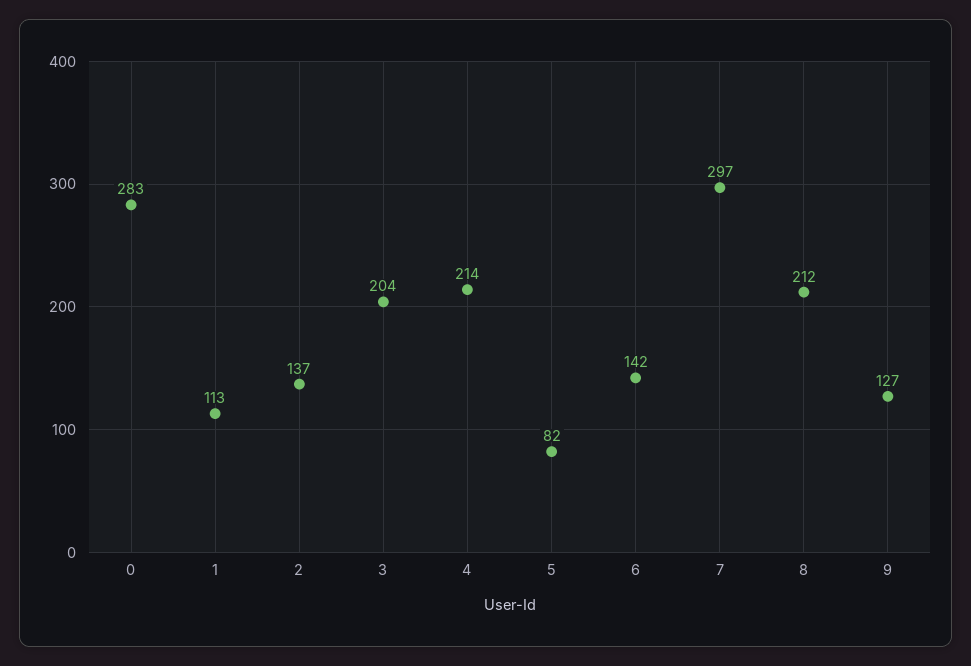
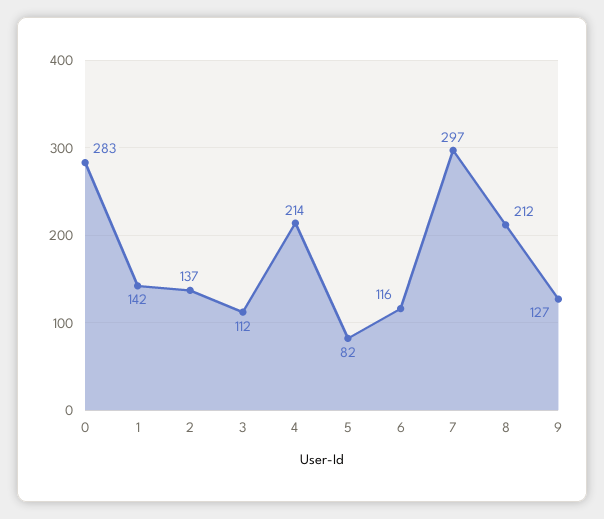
1: 113 -> 142
3: 204 -> 112
6: 142 -> 116

